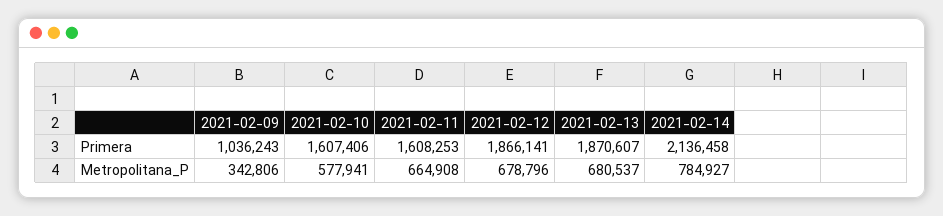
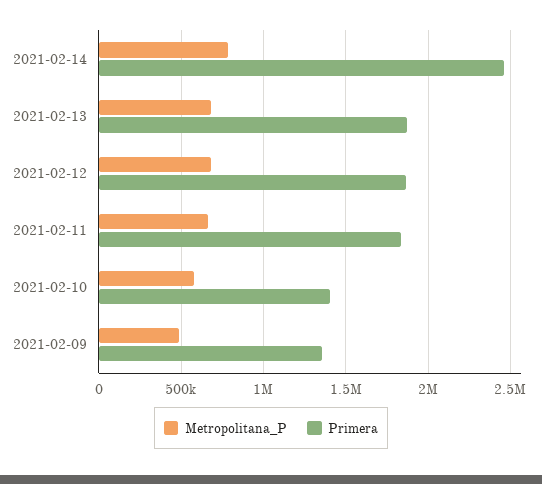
Primera, 2021-02-09: 1036243 -> 1350000
Primera, 2021-02-10: 1607406 -> 1400000
Primera, 2021-02-11: 1608253 -> 1850000
Primera, 2021-02-14: 2136458 -> 2450000
Metropolitana_P, 2021-02-09: 342806 -> 500000

